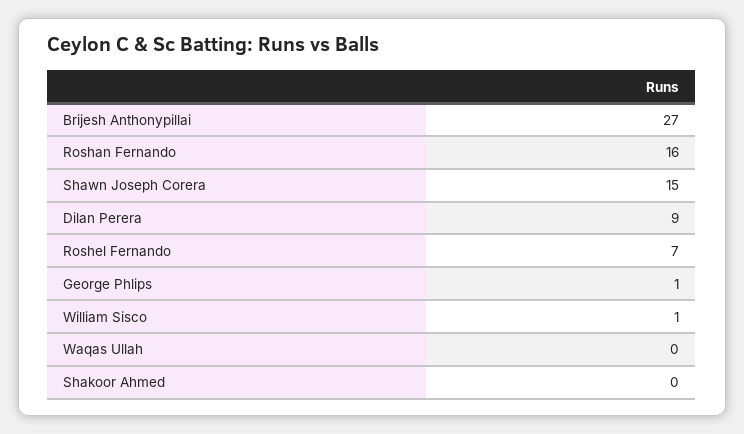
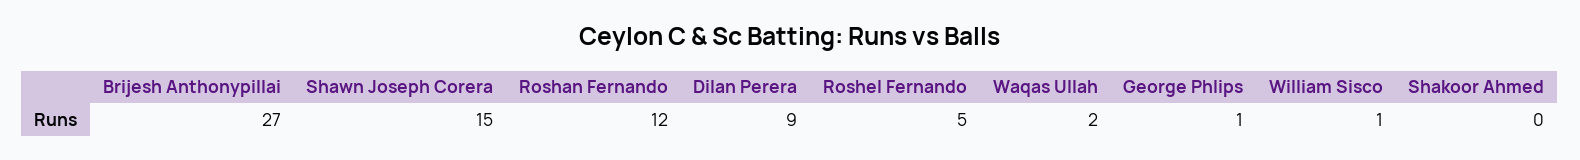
Roshan Fernando: 16 -> 12
Roshel Fernando: 7 -> 5
Waqas Ullah: 0 -> 2

